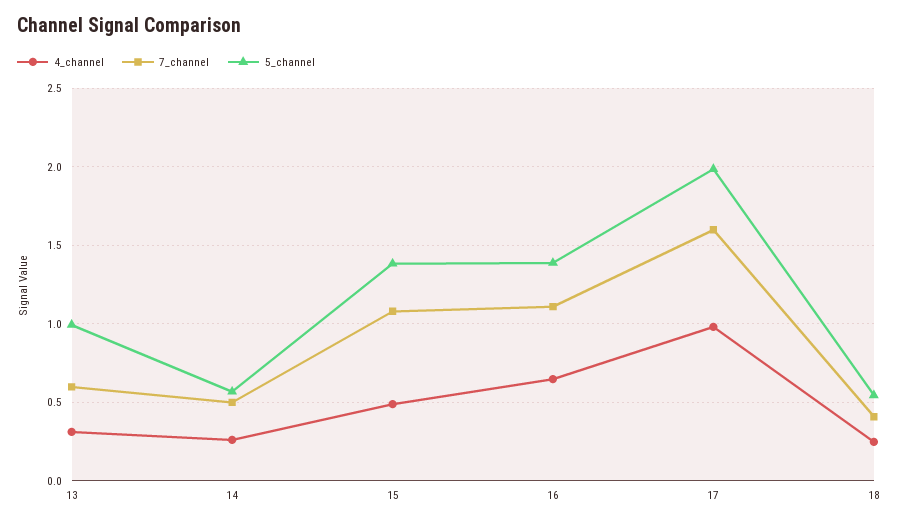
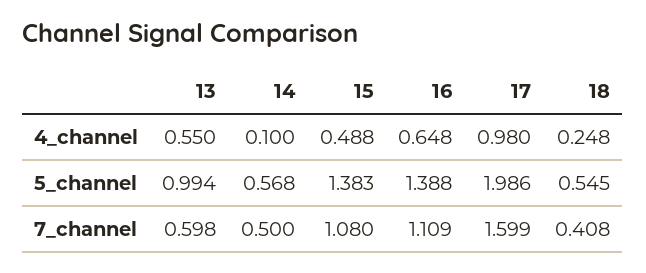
4_channel, 13: 0.3 -> 0.55
4_channel, 14: 0.25 -> 0.1

